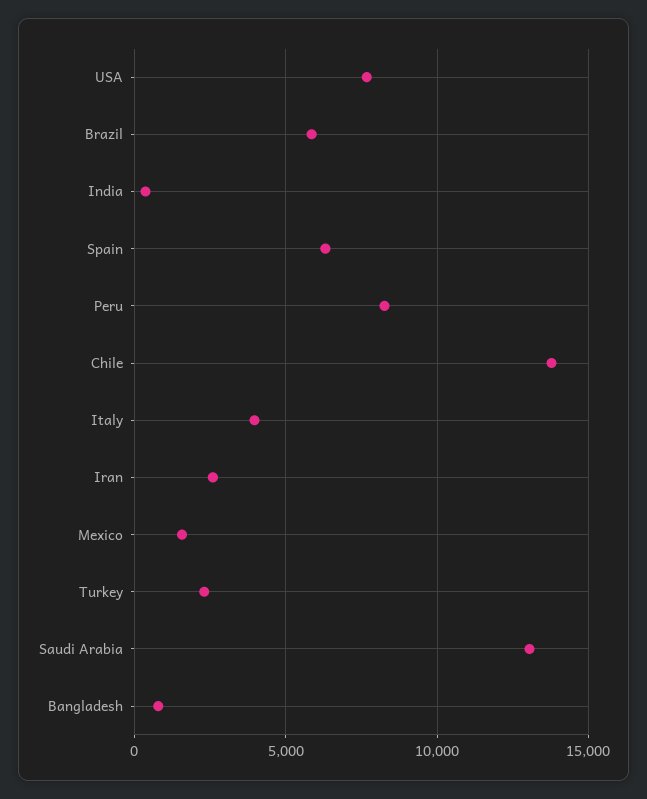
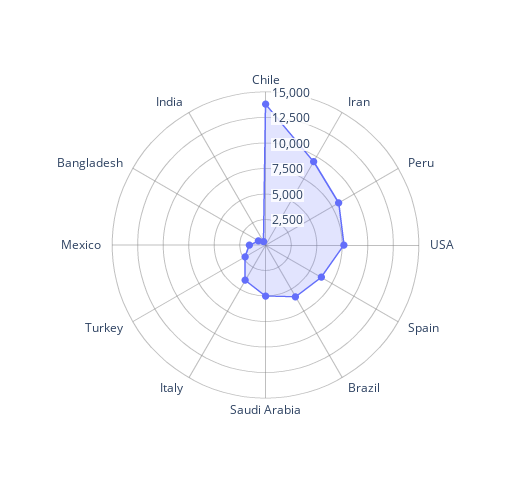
Iran: 2500 -> 10000
Saudi Arabia: 13000 -> 5000

